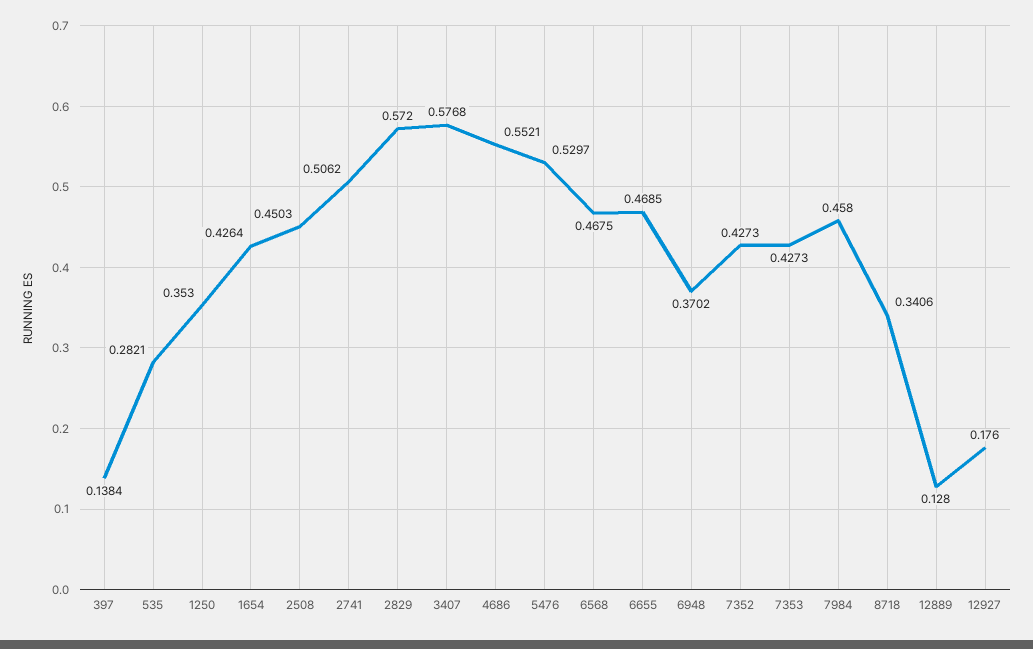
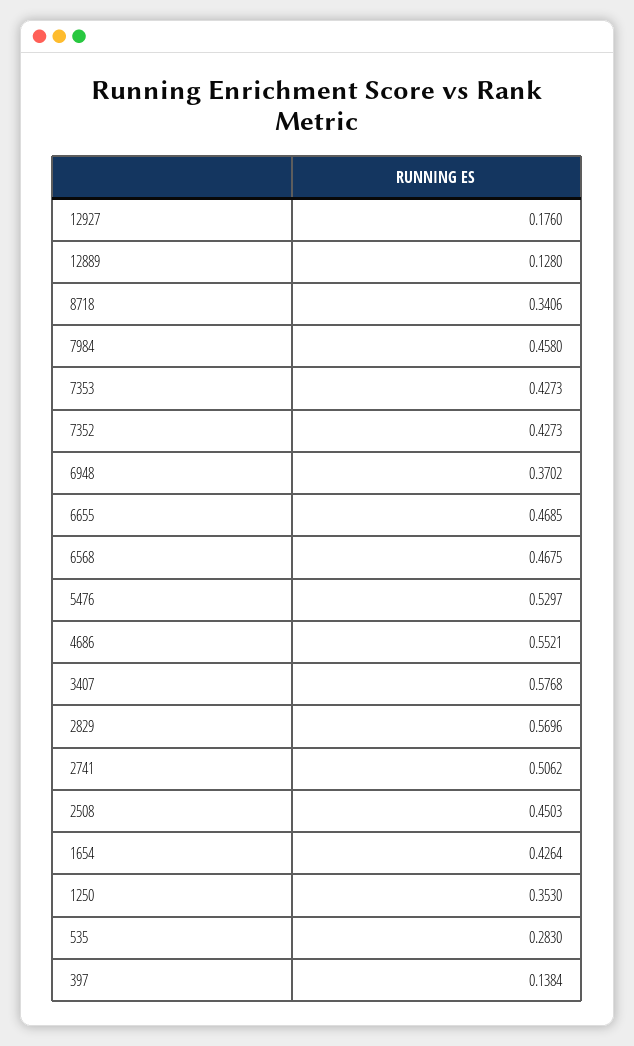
535: 0.2821 -> 0.283
2829: 0.572 -> 0.5696

